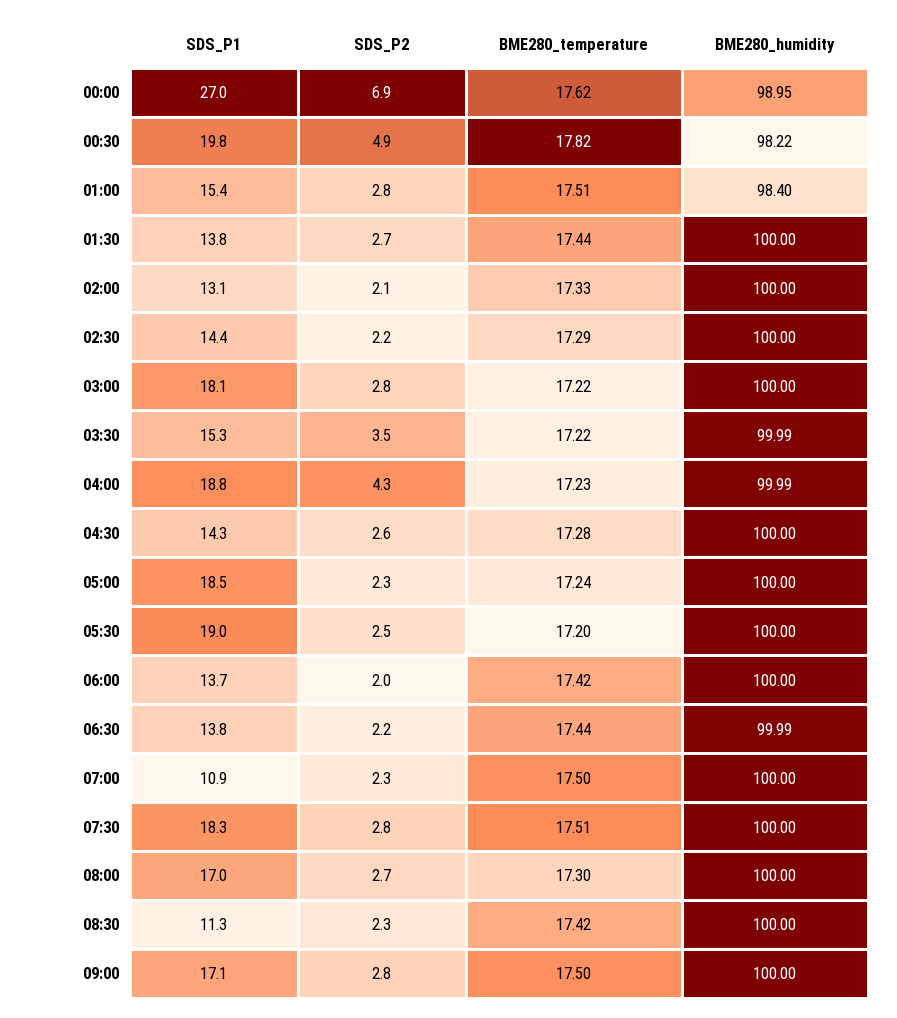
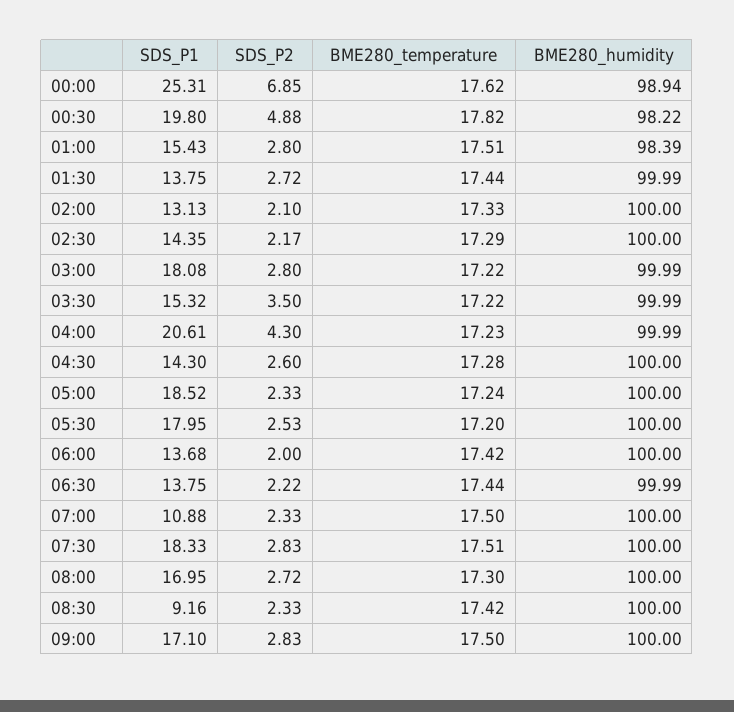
SDS_P1, 00:00: 27 -> 25.31
BME280_humidity, 00:00: 98.95 -> 98.94
BME280_humidity, 01:00: 98.4 -> 98.39
BME280_humidity, 01:30: 100 -> 99.99
BME280_humidity, 03:00: 100 -> 99.99
SDS_P1, 04:00: 18.8 -> 20.61
SDS_P1, 05:30: 19 -> 17.95
SDS_P1, 08:30: 11.3 -> 9.16

